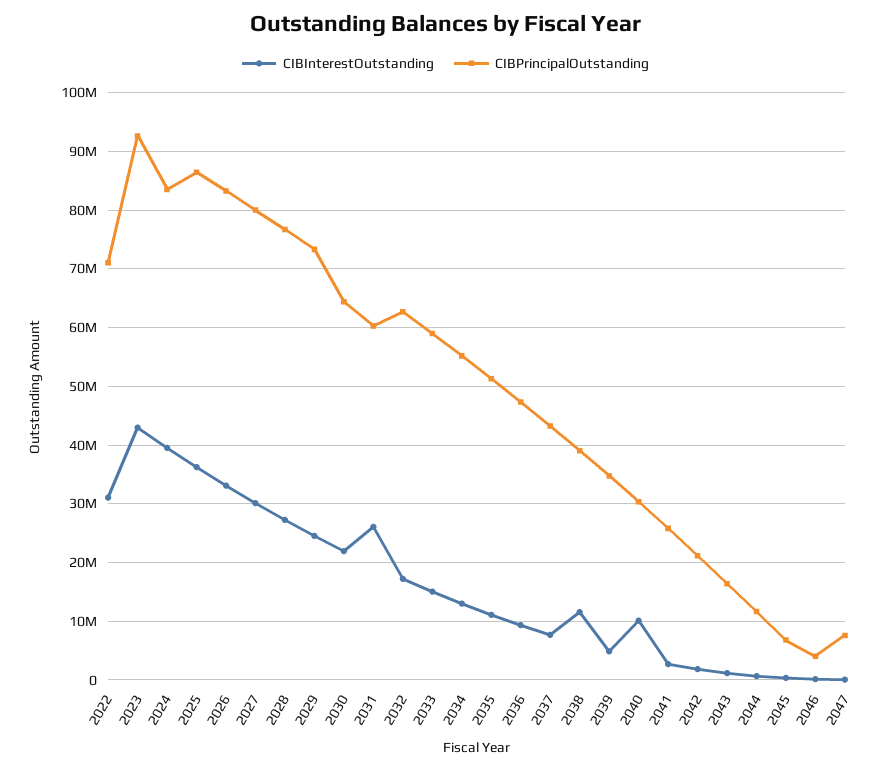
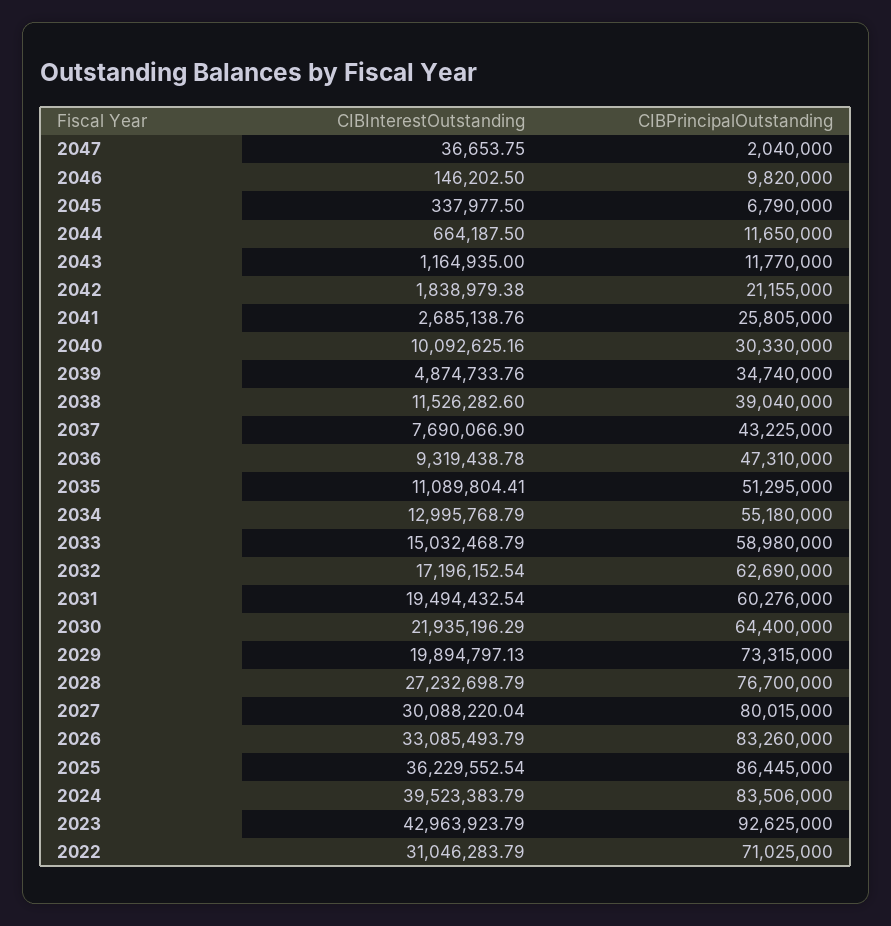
CIBInterestOutstanding, 2029: 24000000 -> 19894797.13
CIBInterestOutstanding, 2031: 26000000 -> 19494432.54
CIBPrincipalOutstanding, 2043: 16000000 -> 11770000
CIBPrincipalOutstanding, 2046: 4000000 -> 9820000
CIBPrincipalOutstanding, 2047: 8000000 -> 2040000

